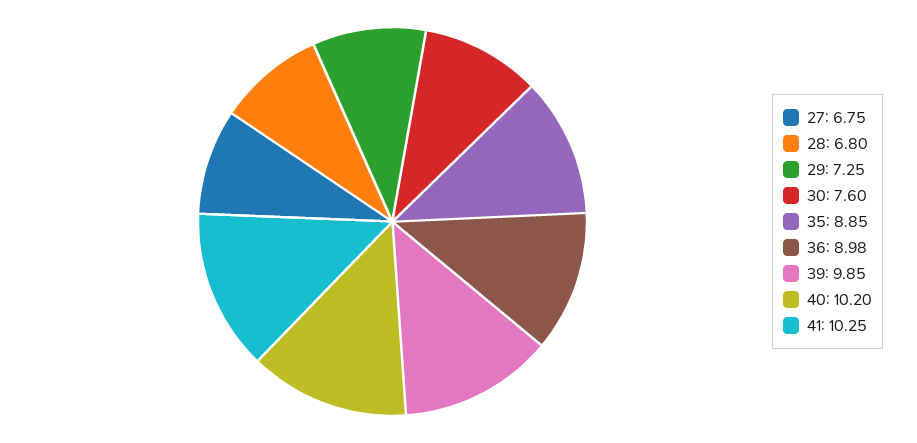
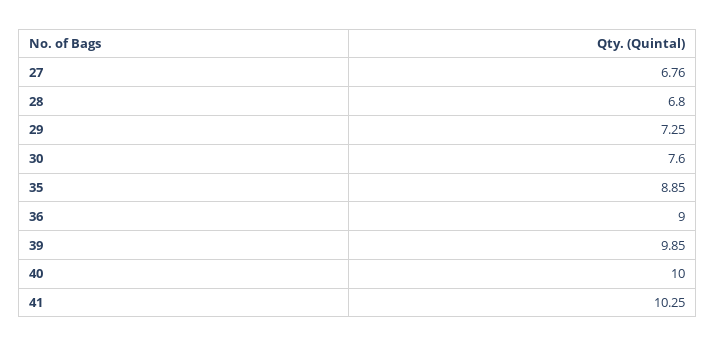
27: 6.75 -> 6.76
36: 8.98 -> 9
40: 10.2 -> 10

